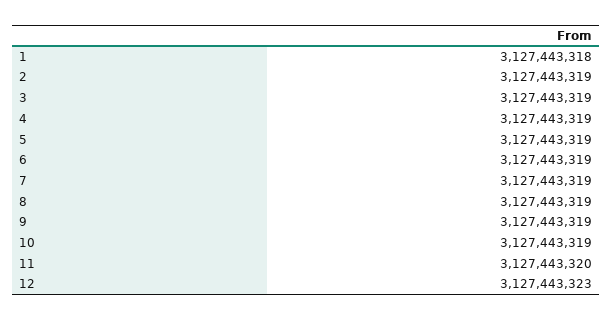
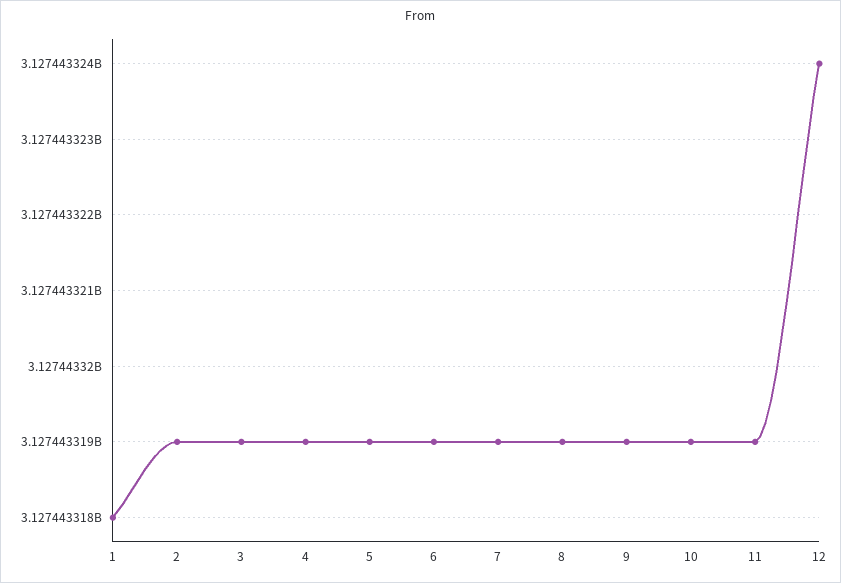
11: 3127443320 -> 3127443319
12: 3127443323 -> 3127443324

